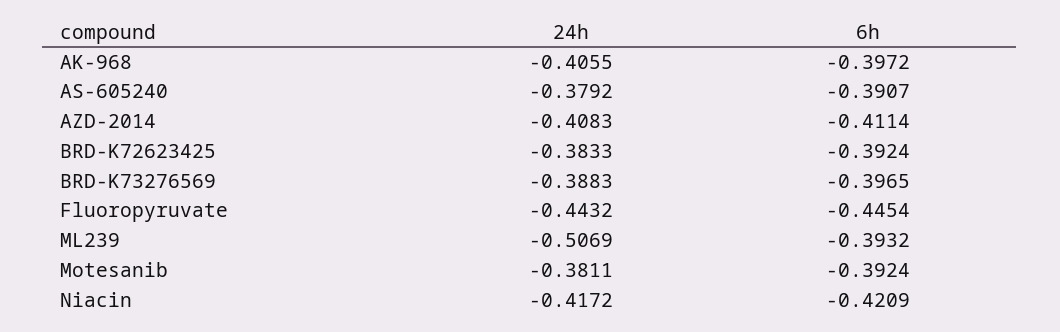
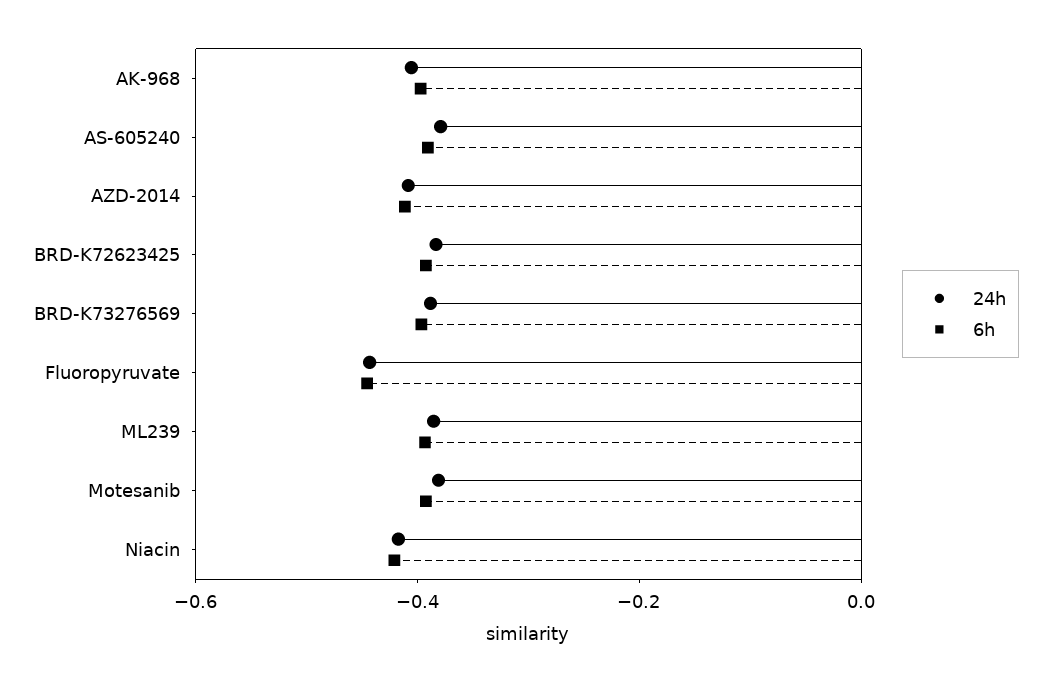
24h, ML239: -0.5069 -> -0.4

